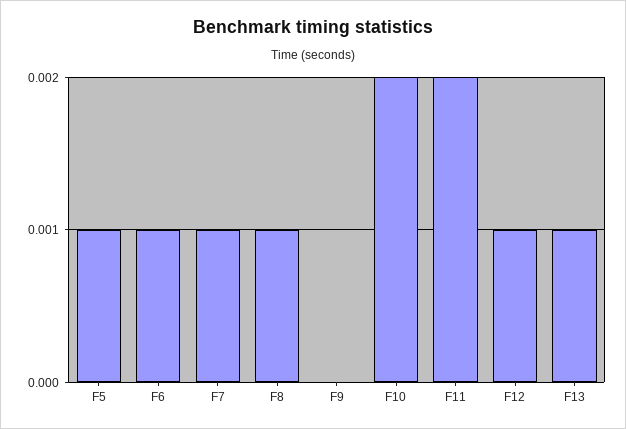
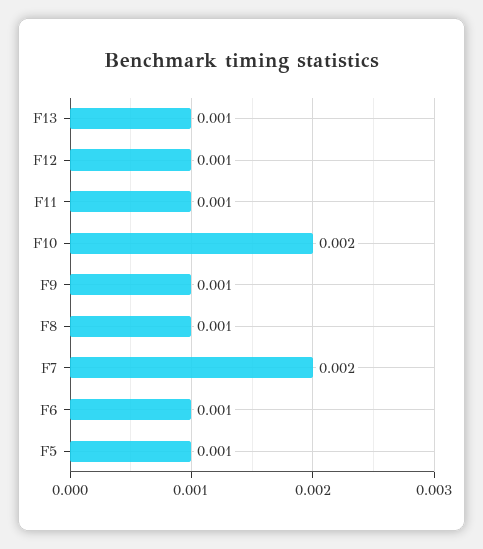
F7: 0.001 -> 0.002
F9: 0 -> 0.001
F11: 0.002 -> 0.001

